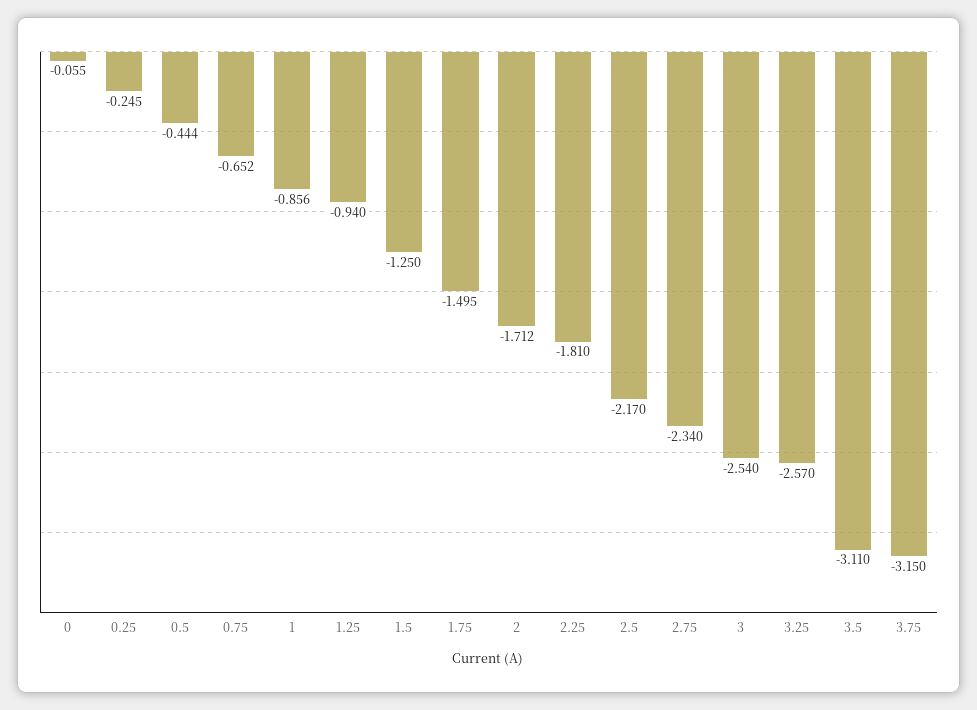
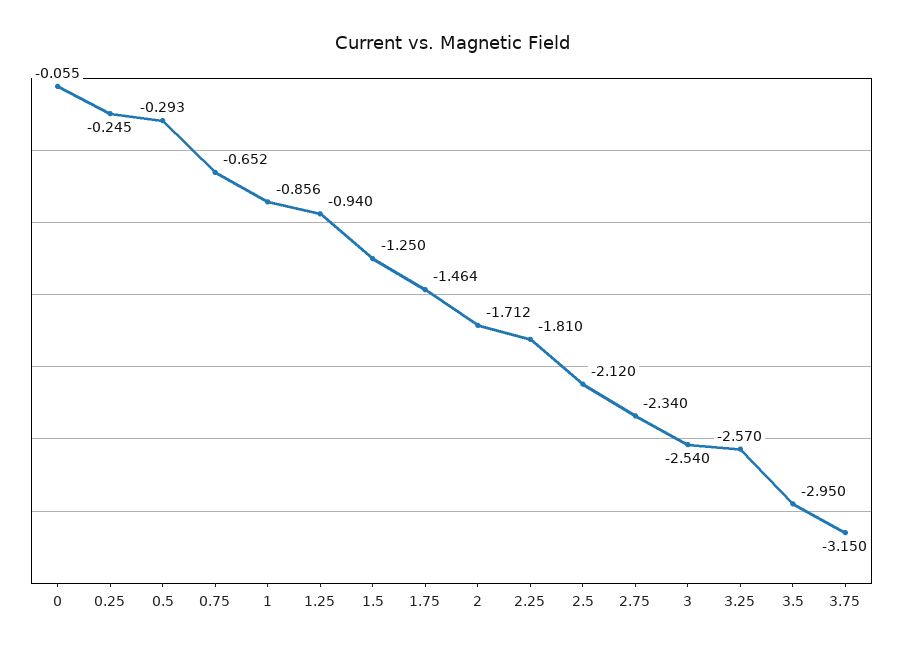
0.5: -0.444 -> -0.293
1.75: -1.495 -> -1.464
2.5: -2.17 -> -2.12
3.5: -3.11 -> -2.95

